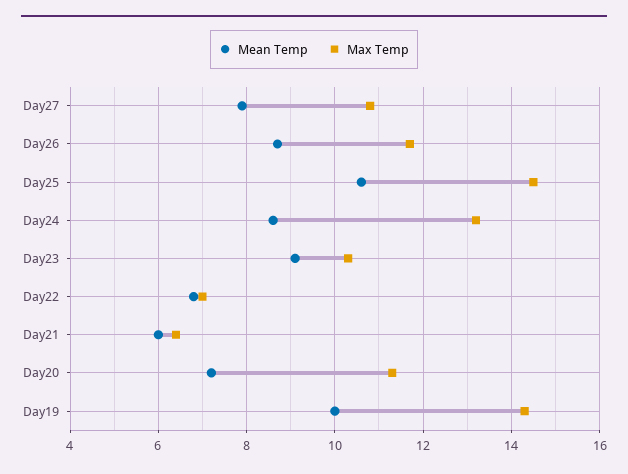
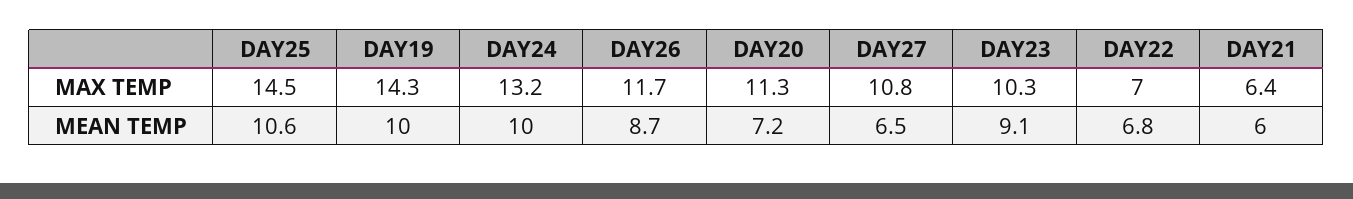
Mean Temp, Day27: 8 -> 6.5
Mean Temp, Day24: 8.5 -> 10

